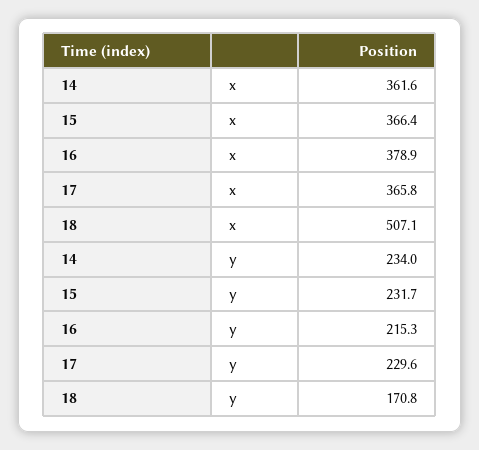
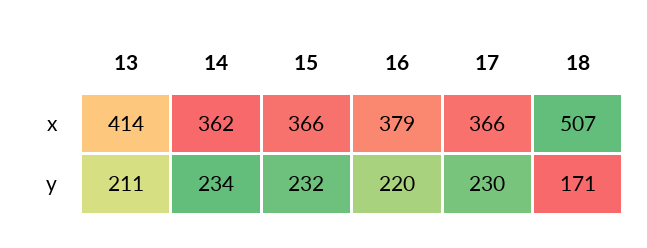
16, y: 215.3 -> 220
13, x: none -> 414
13, y: none -> 211

